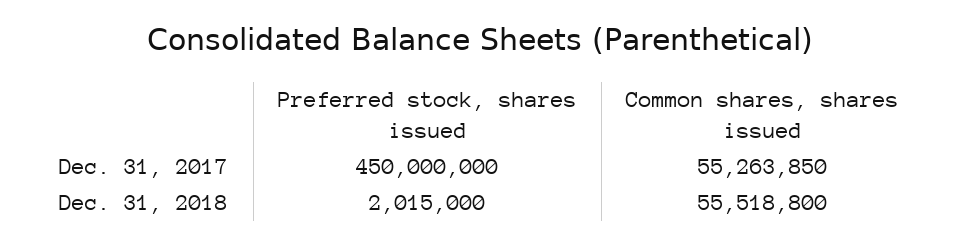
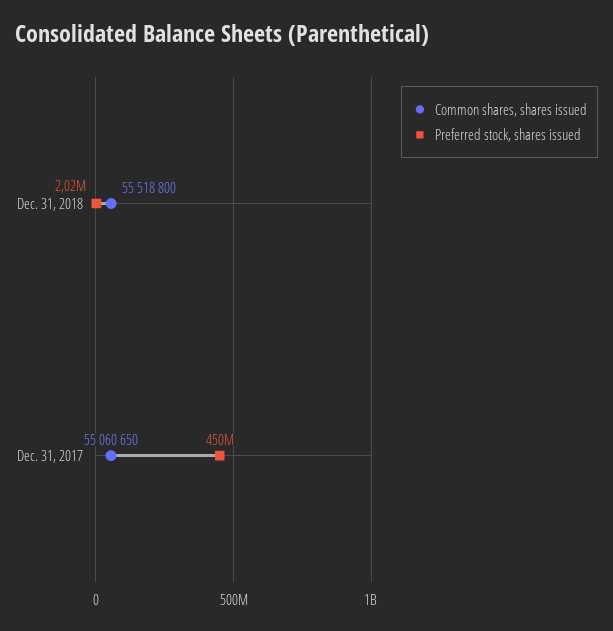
Common shares, shares issued, Dec. 31, 2017: 55263850 -> 55060650

